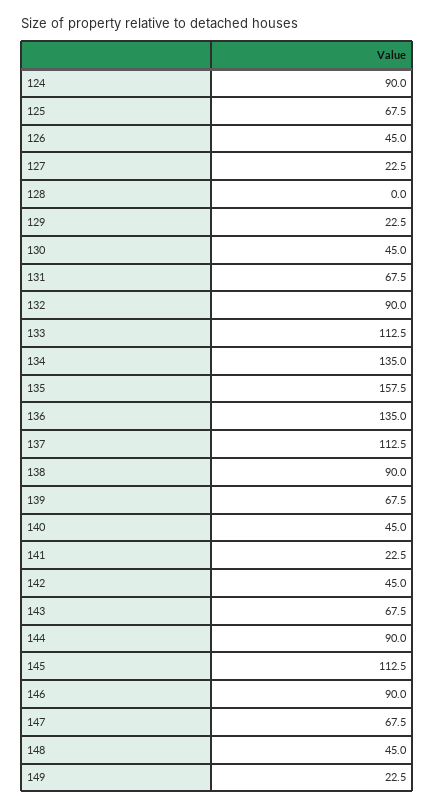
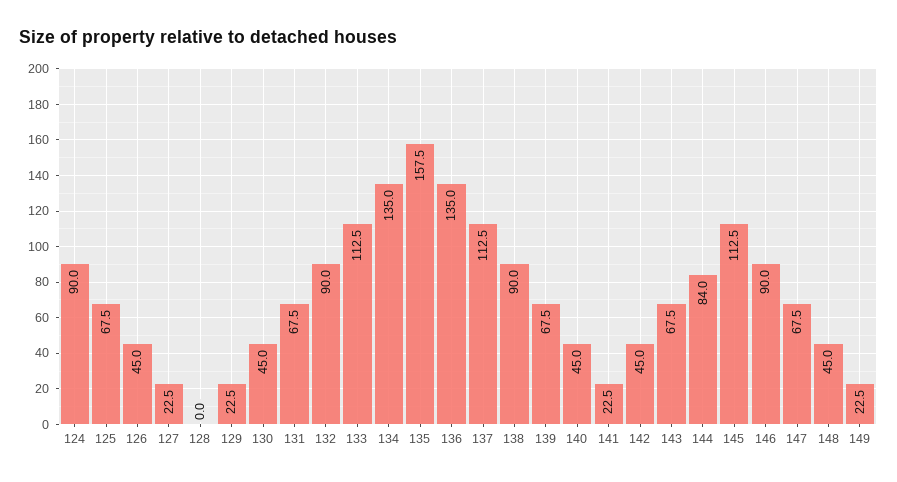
144: 90 -> 84

